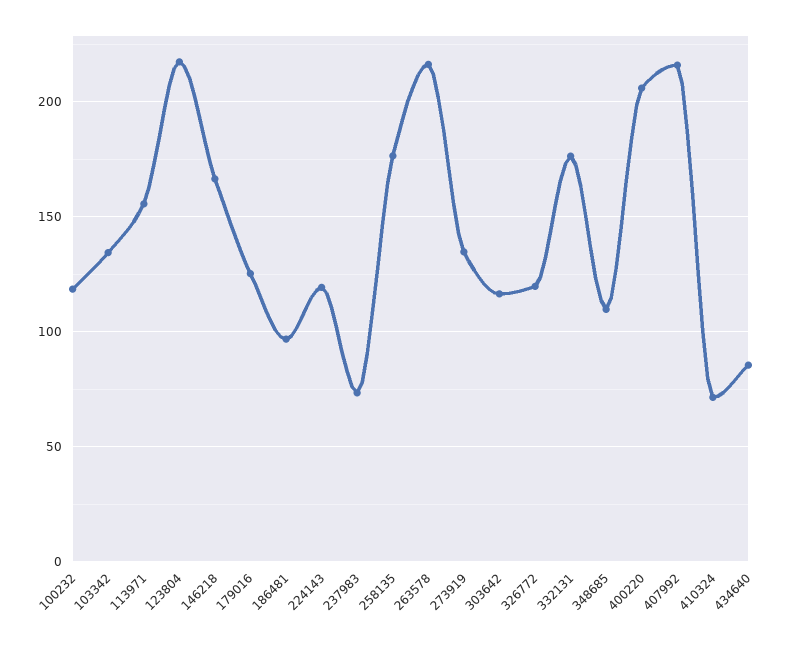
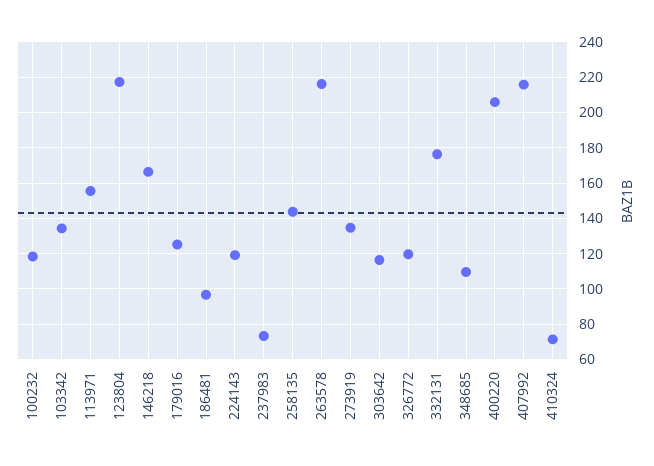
258135: 175 -> 145
434640: 85 -> none

